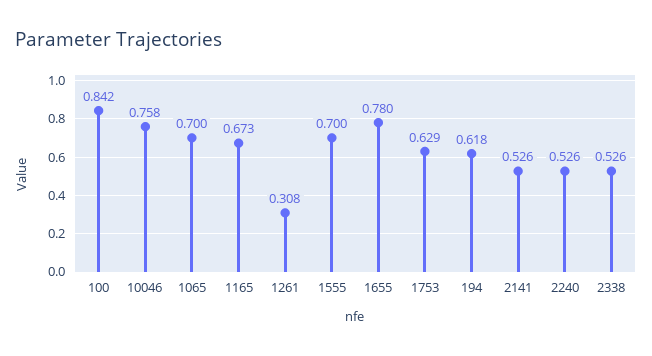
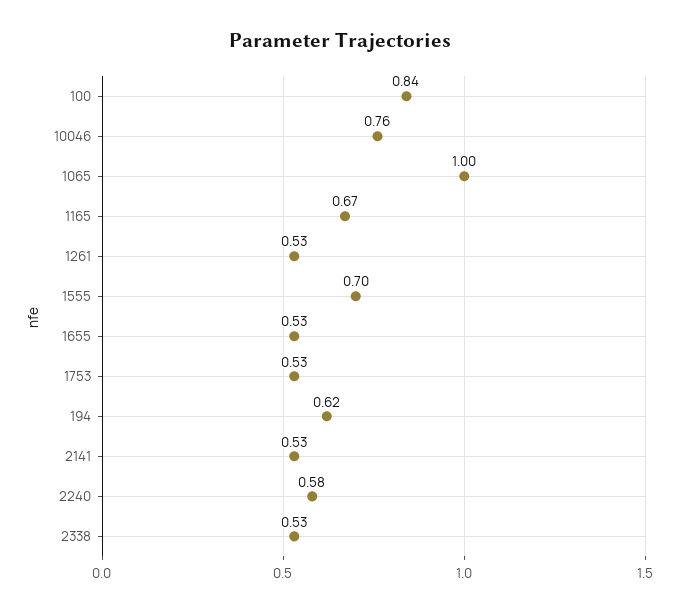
1065: 0.7 -> 1
1261: 0.308 -> 0.53
1655: 0.78 -> 0.53
1753: 0.629 -> 0.53
2240: 0.526 -> 0.58

